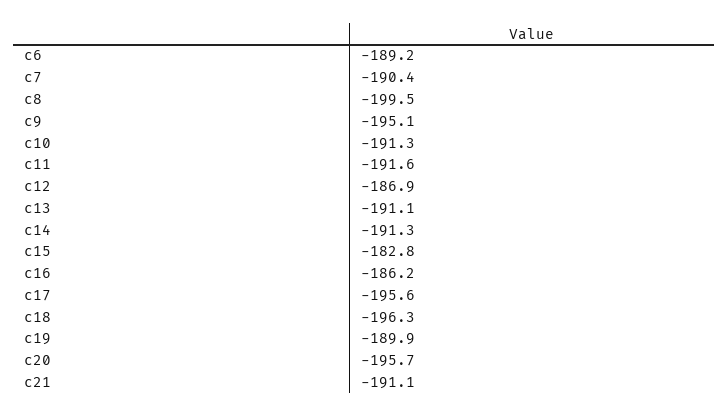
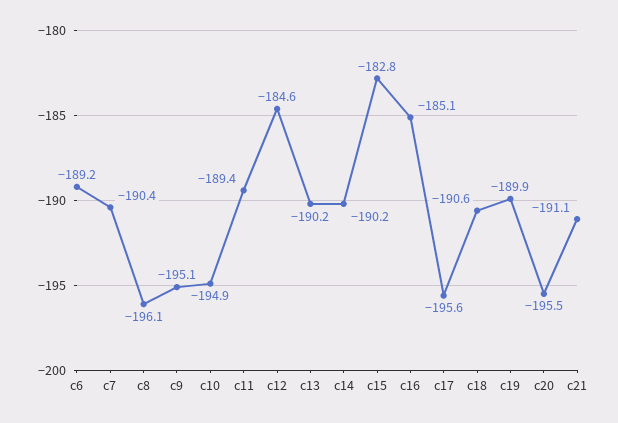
c8: -199.5 -> -196.1
c10: -191.3 -> -194.9
c11: -191.6 -> -189.4
c12: -186.9 -> -184.6
c13: -191.1 -> -190.2
c14: -191.3 -> -190.2
c16: -186.2 -> -185.1
c18: -196.3 -> -190.6
c20: -195.7 -> -195.5

